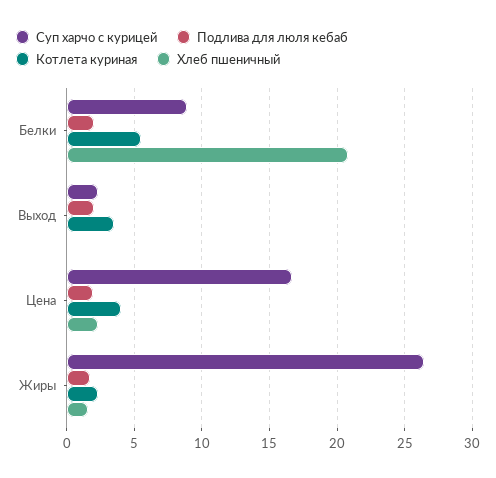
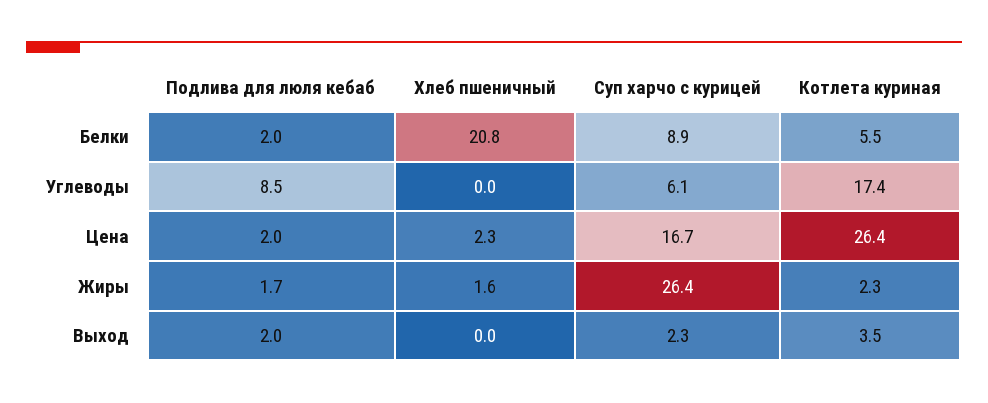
Котлета куриная, Цена: 4 -> 26.4
Подлива для люля кебаб, Углеводы: none -> 8.5
Хлеб пшеничный, Углеводы: none -> 0
Суп харчо с курицей, Углеводы: none -> 6.1
Котлета куриная, Углеводы: none -> 17.4

